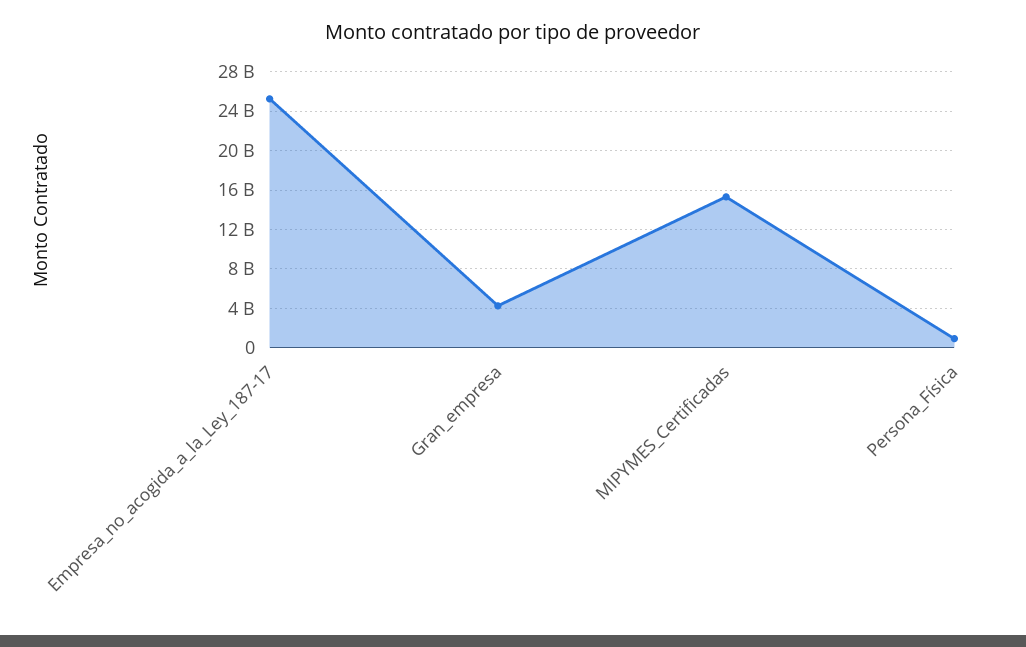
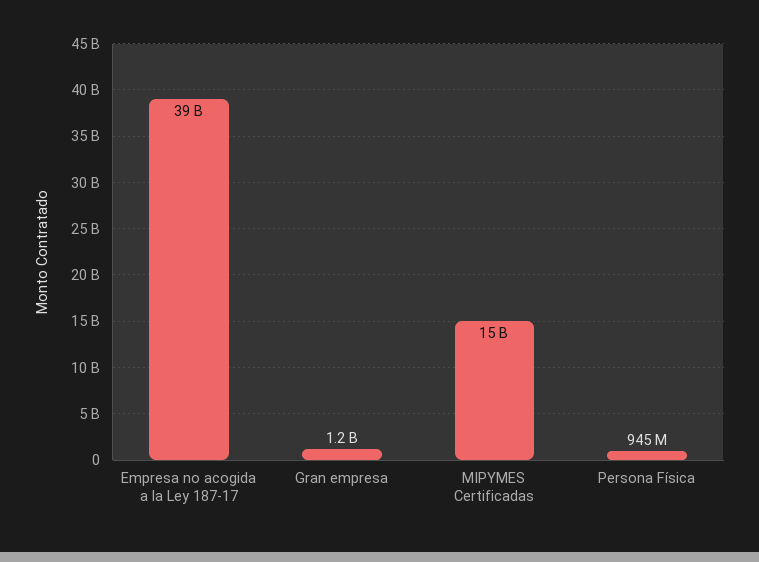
Empresa_no_acogida_a_la_Ley_187-17: 25000000000 -> 39000000000
Gran_empresa: 4000000000 -> 1200000000

